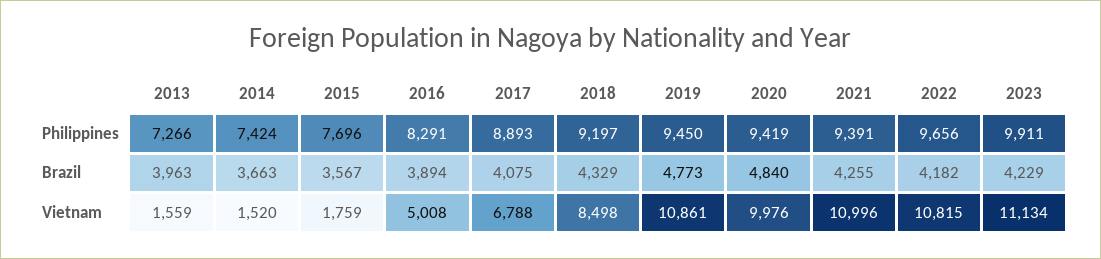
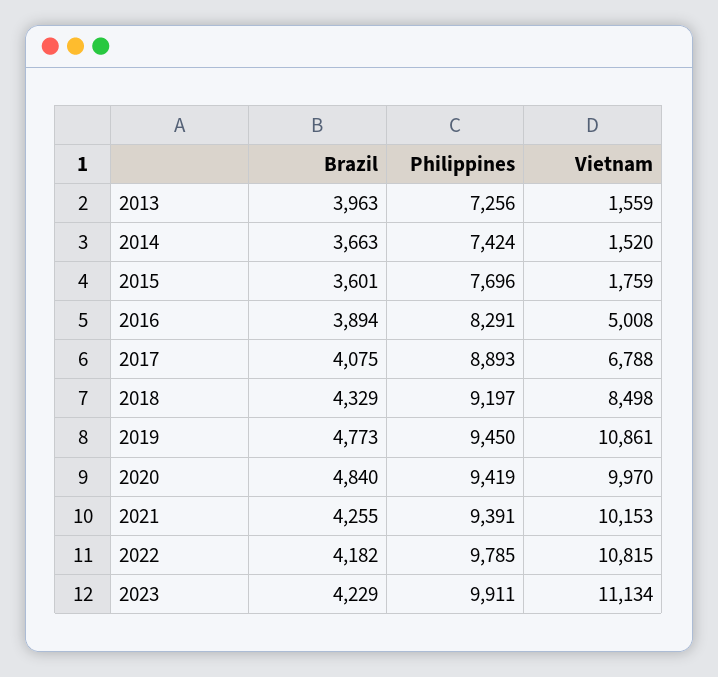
2013, Philippines: 7266 -> 7256
2022, Philippines: 9656 -> 9785
2015, Brazil: 3567 -> 3601
2020, Vietnam: 9976 -> 9970
2021, Vietnam: 10996 -> 10153

